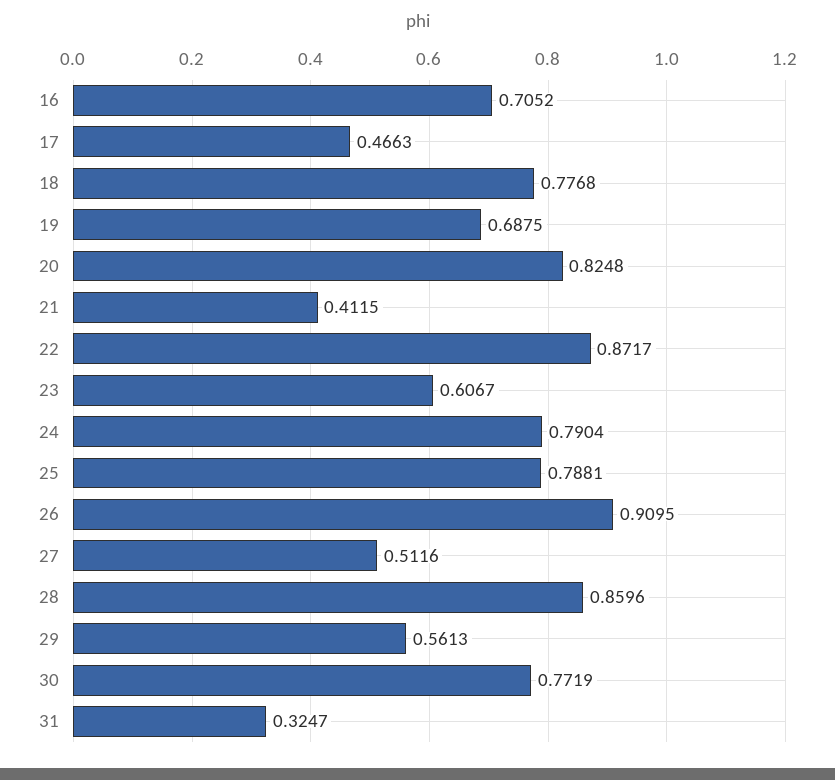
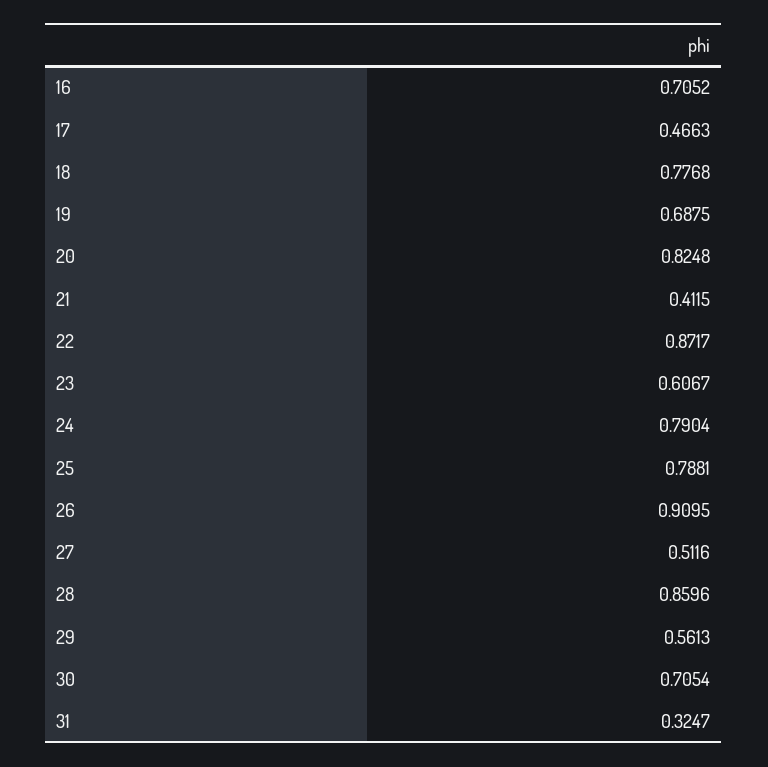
30: 0.7719 -> 0.7054

